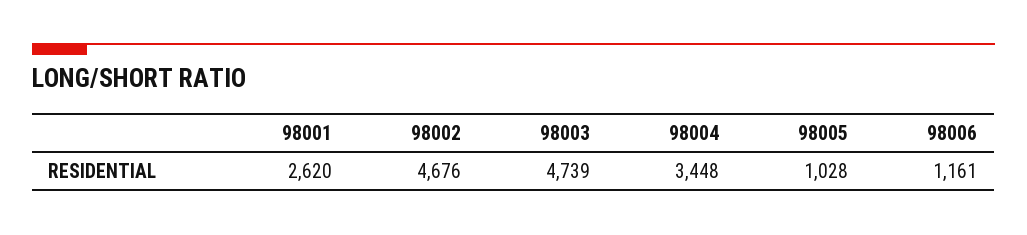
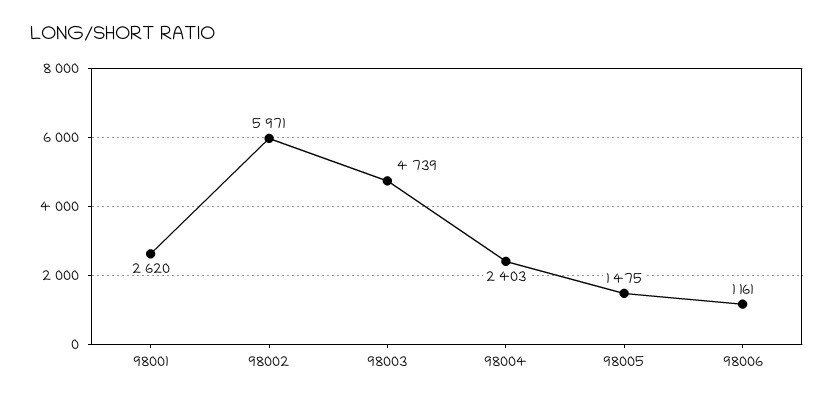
98002: 4676 -> 5971
98004: 3448 -> 2403
98005: 1028 -> 1475

